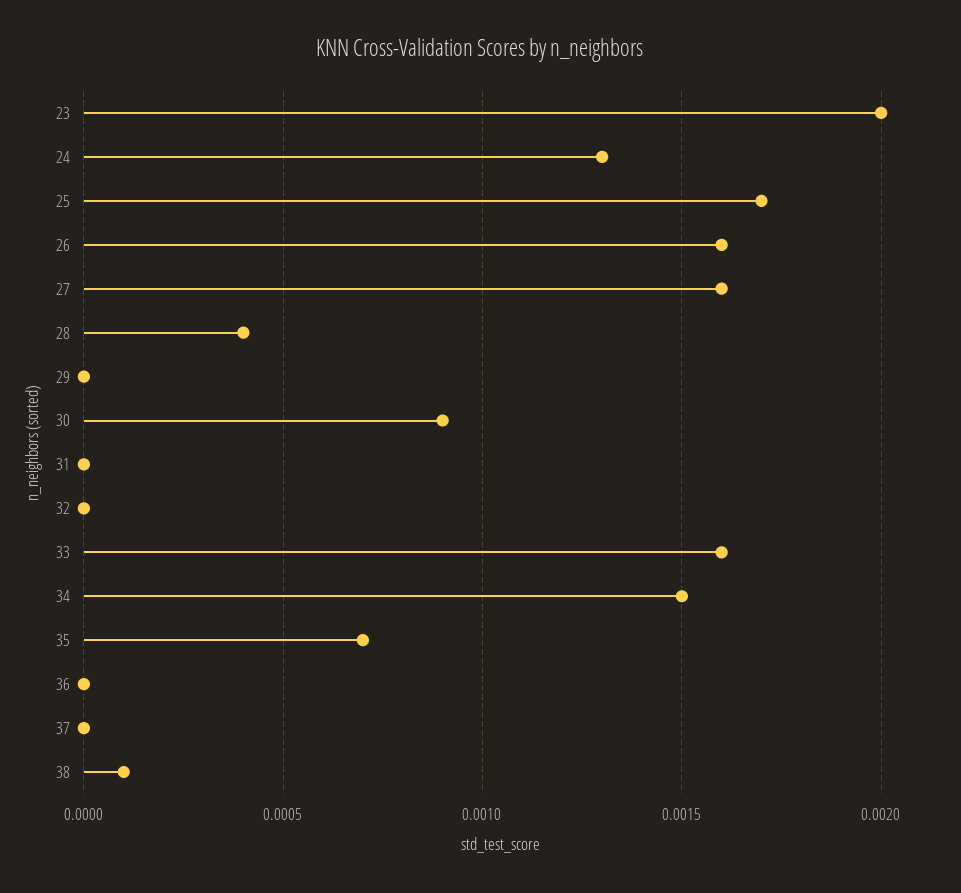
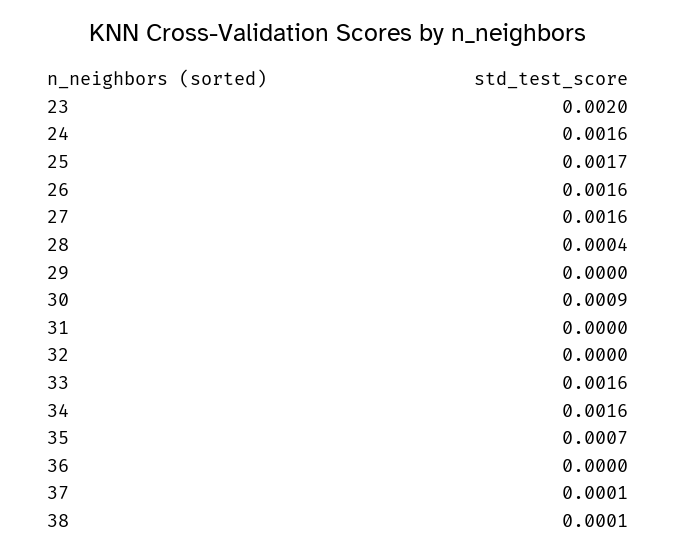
24: 0.0013 -> 0.0016
34: 0.0015 -> 0.0016
37: 0 -> 0.0001

